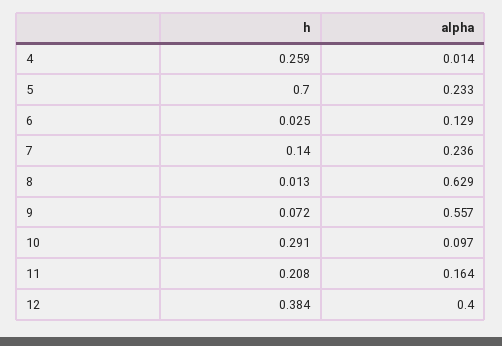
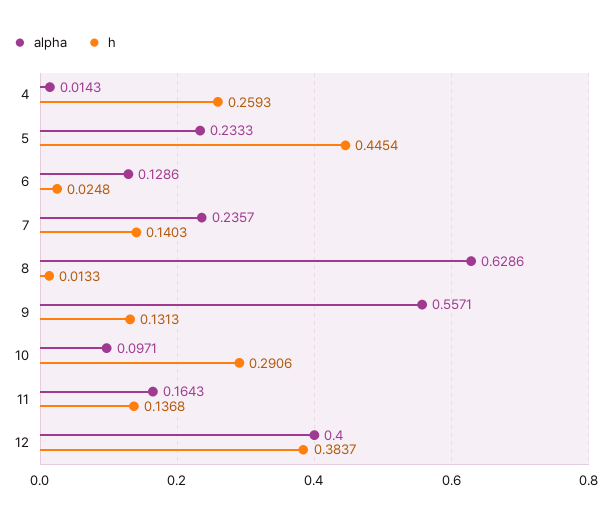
h, 5: 0.7 -> 0.4454
h, 9: 0.072 -> 0.1313
h, 11: 0.208 -> 0.1368

